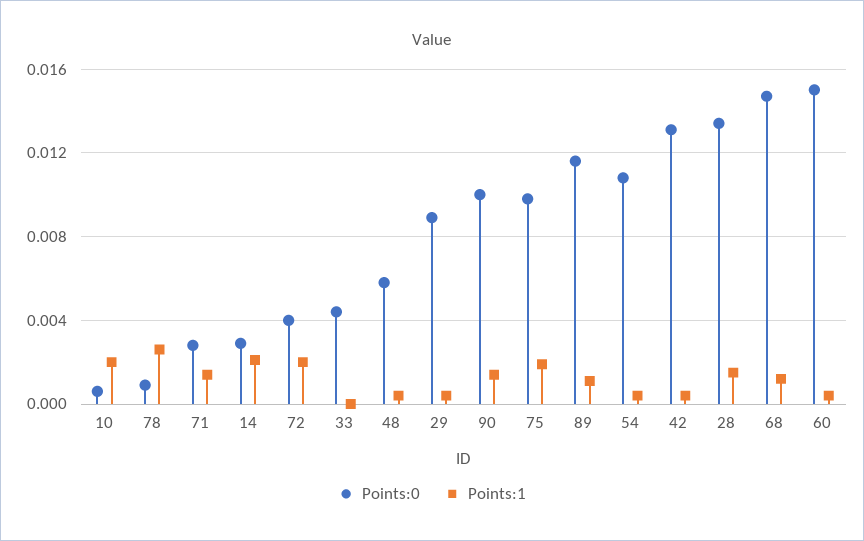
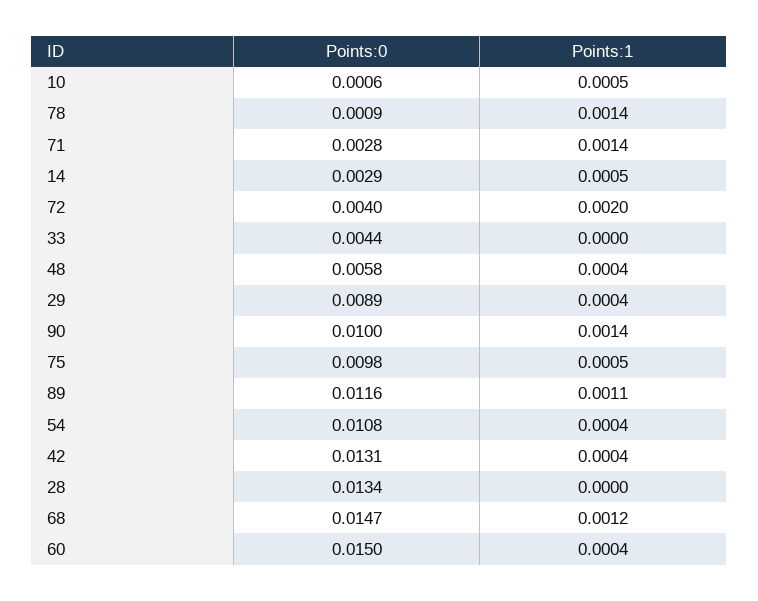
Points:1, 10: 0.002 -> 0.0005
Points:1, 78: 0.0025 -> 0.0014
Points:1, 14: 0.002 -> 0.0005
Points:1, 75: 0.002 -> 0.0005
Points:1, 28: 0.0015 -> 0

